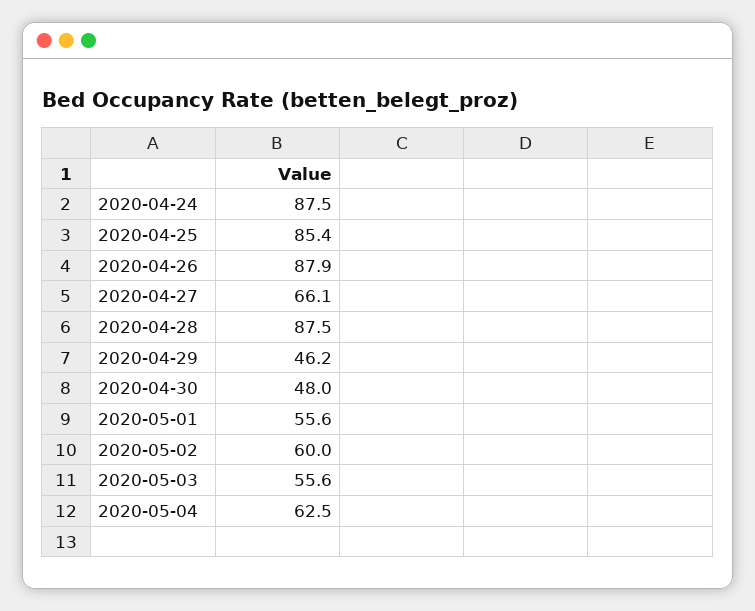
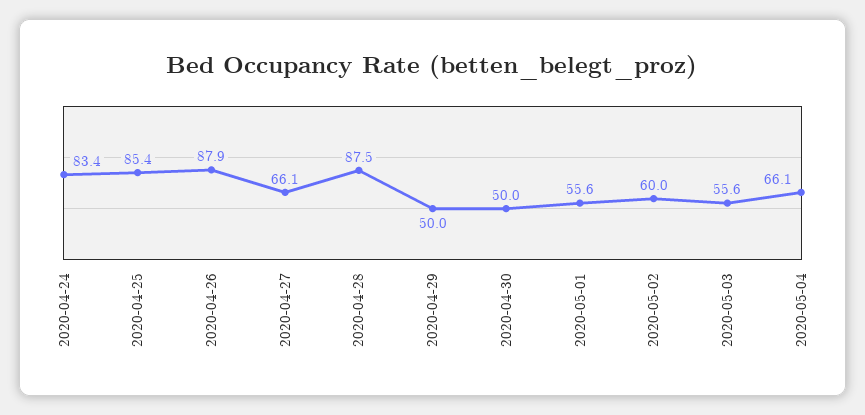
2020-04-24: 87.5 -> 83.4
2020-04-29: 46.2 -> 50
2020-04-30: 48 -> 50
2020-05-04: 62.5 -> 66.1

